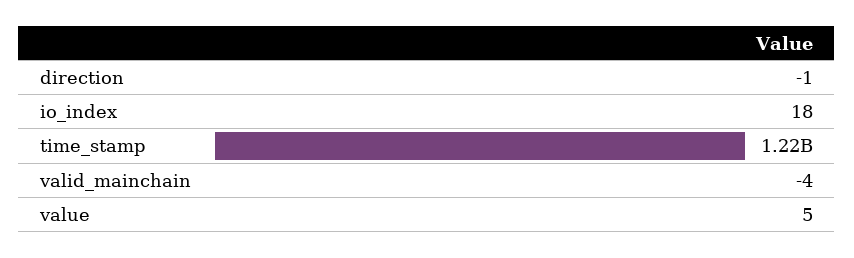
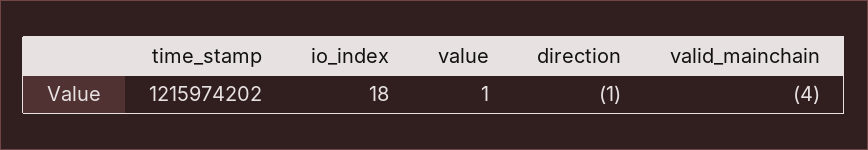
value: 5 -> 1

